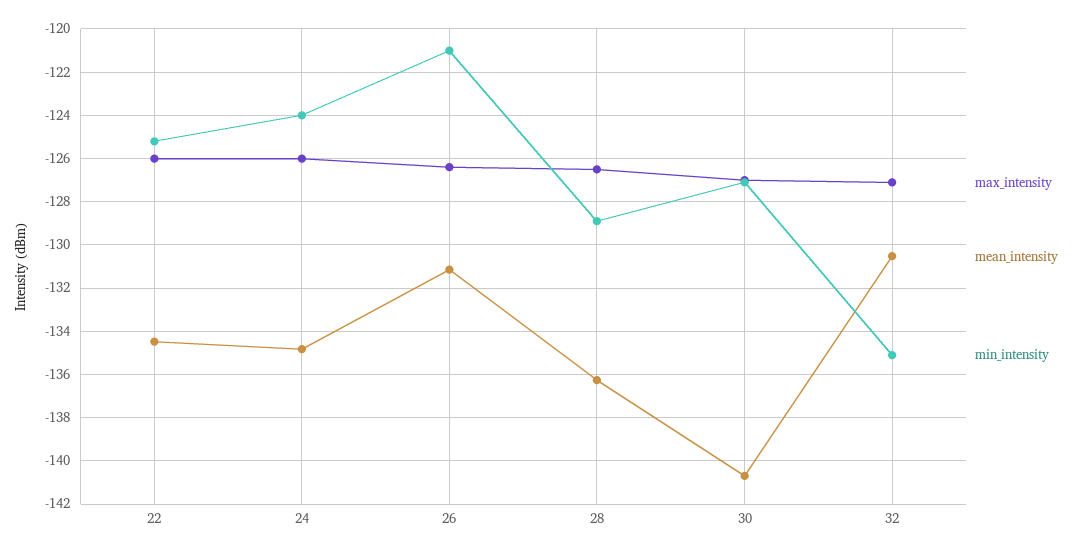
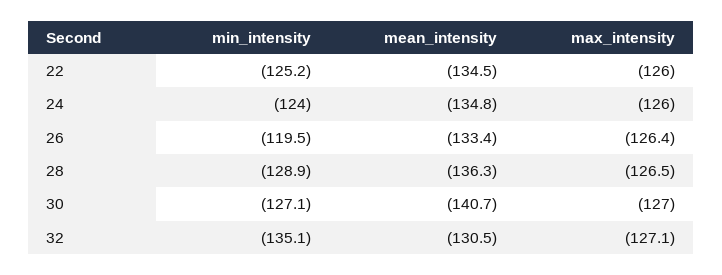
mean_intensity, 26: -131 -> -133.4
min_intensity, 26: -121 -> -119.5

